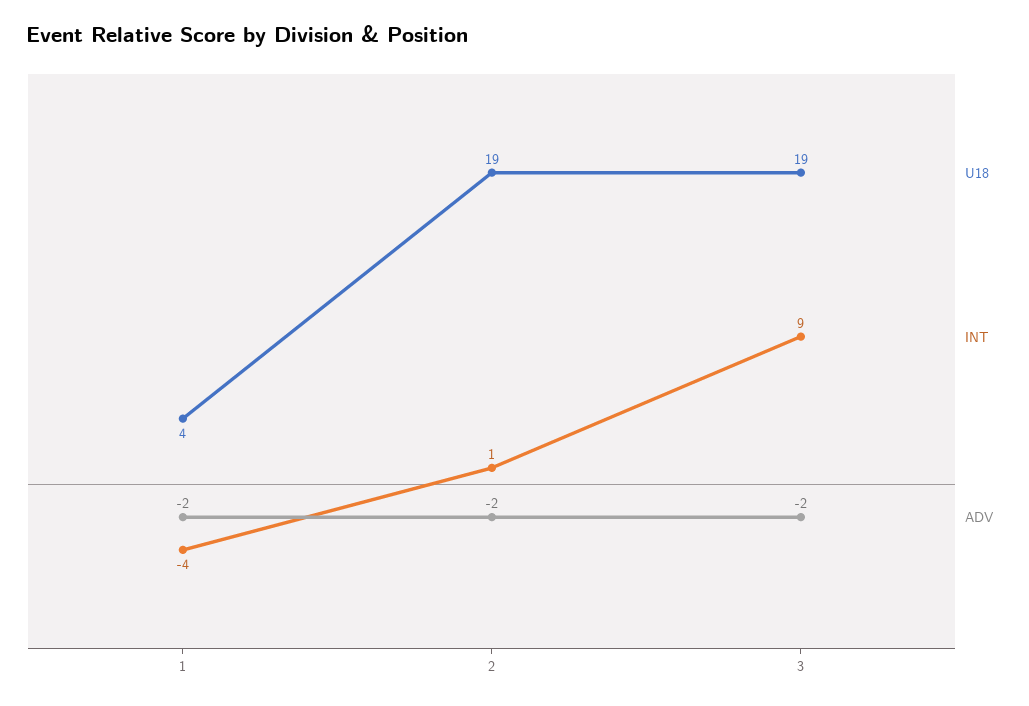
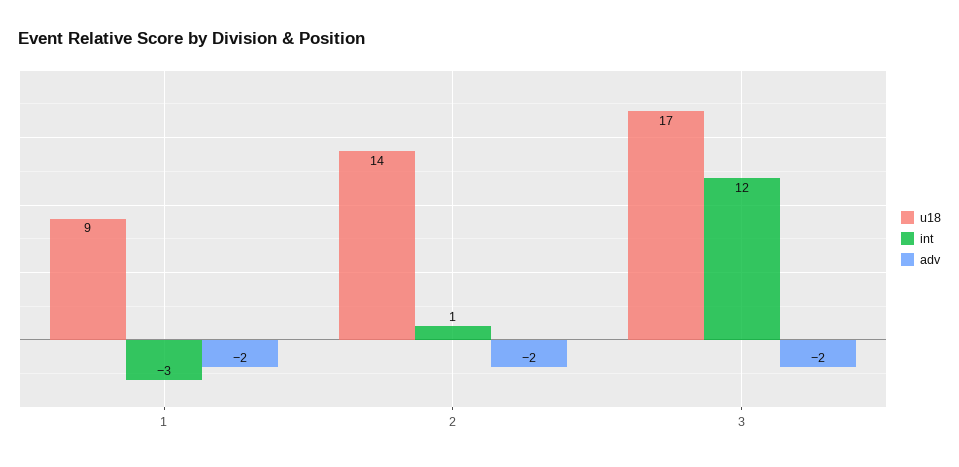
U18, 1: 4 -> 9
INT, 1: -4 -> -3
U18, 2: 19 -> 14
U18, 3: 19 -> 17
INT, 3: 9 -> 12

